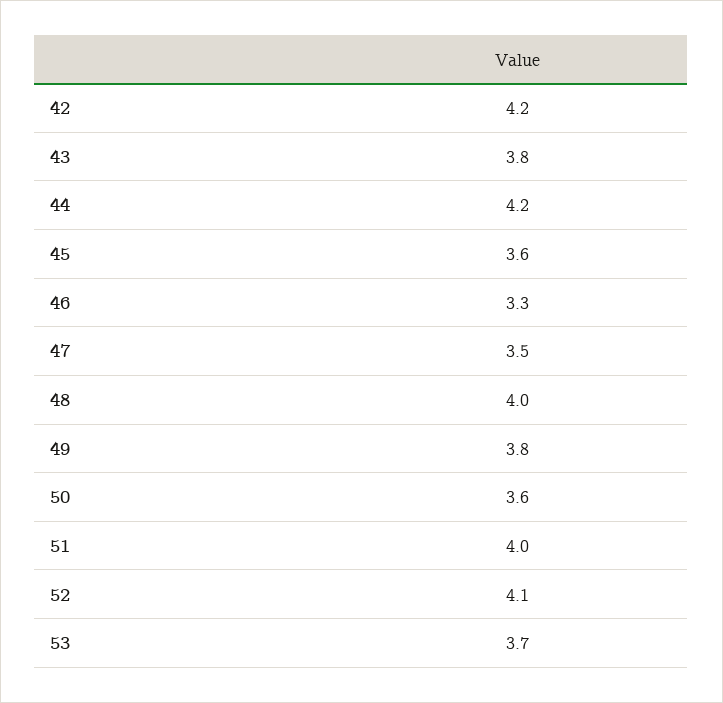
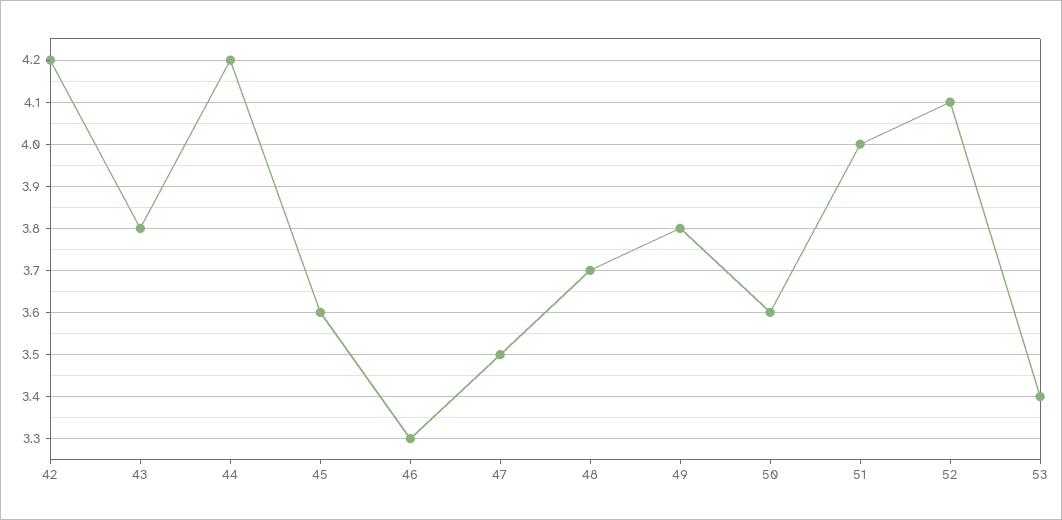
48: 4 -> 3.7
53: 3.7 -> 3.4

